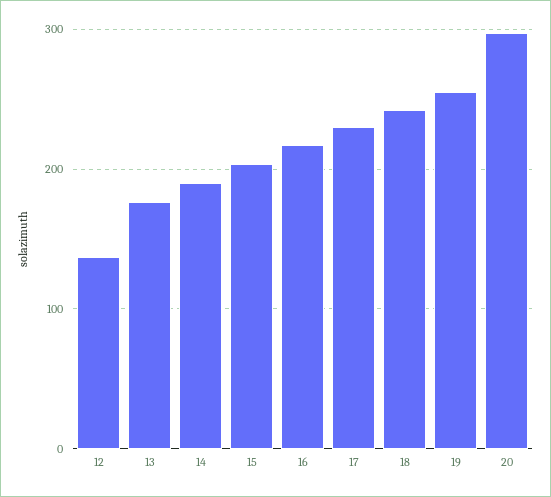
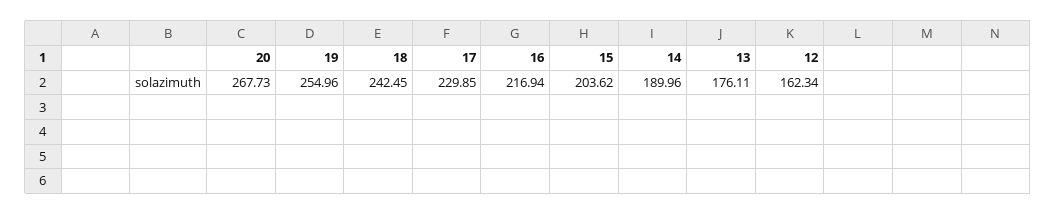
12: 140 -> 162.34
20: 300 -> 267.73

